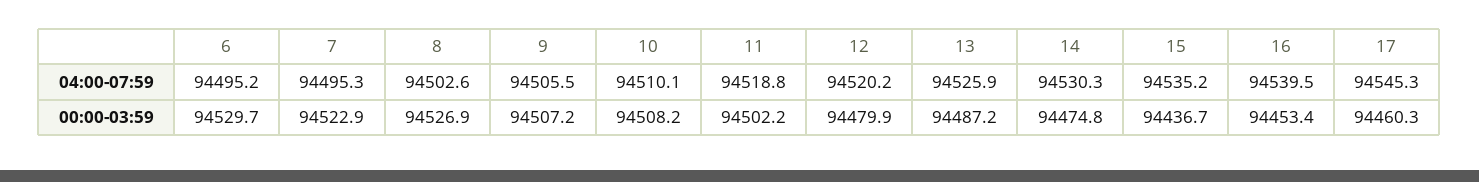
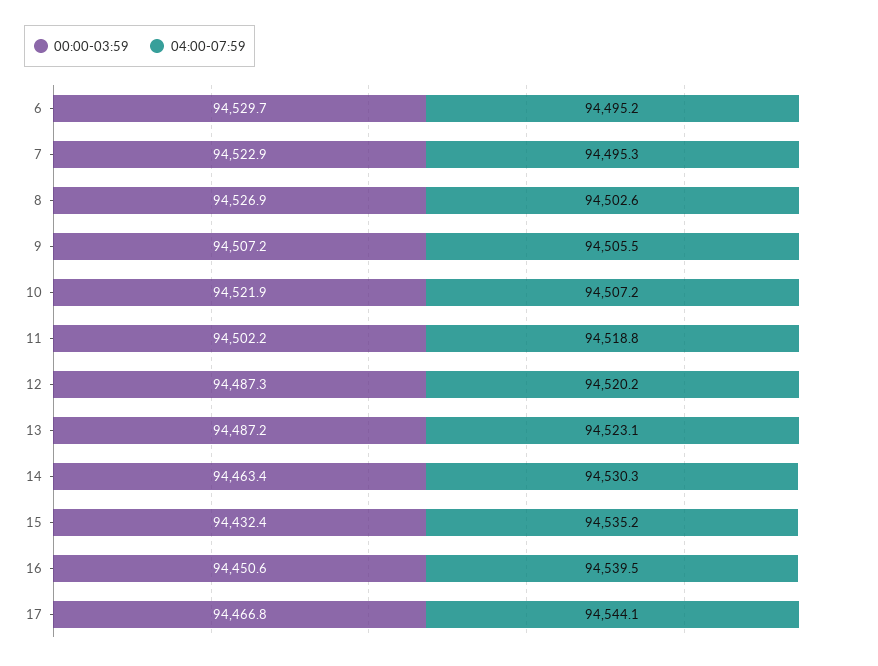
04:00-07:59, 10: 94510.1 -> 94507.2
04:00-07:59, 13: 94525.9 -> 94523.1
04:00-07:59, 17: 94545.3 -> 94544.1
00:00-03:59, 10: 94508.2 -> 94521.9
00:00-03:59, 12: 94479.9 -> 94487.3
00:00-03:59, 14: 94474.8 -> 94463.4
00:00-03:59, 15: 94436.7 -> 94432.4
00:00-03:59, 16: 94453.4 -> 94450.6
00:00-03:59, 17: 94460.3 -> 94466.8

